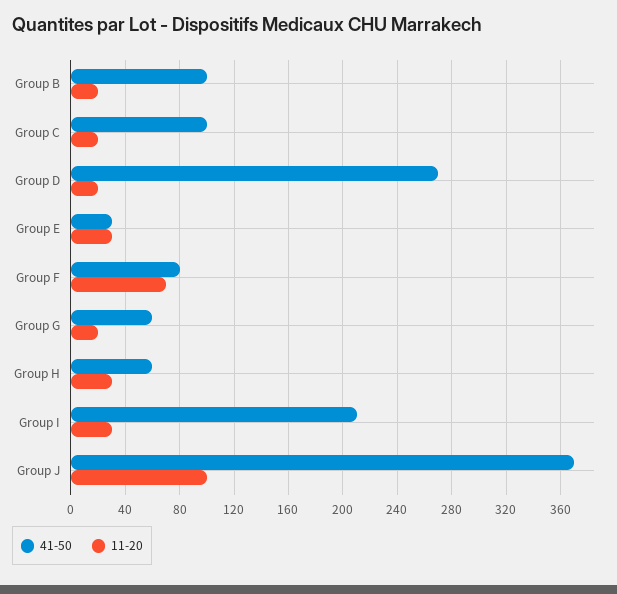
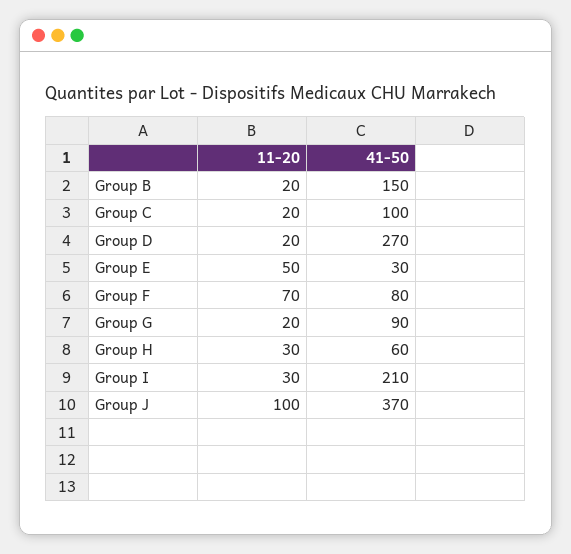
41-50, Group B: 100 -> 150
11-20, Group E: 30 -> 50
41-50, Group G: 60 -> 90

